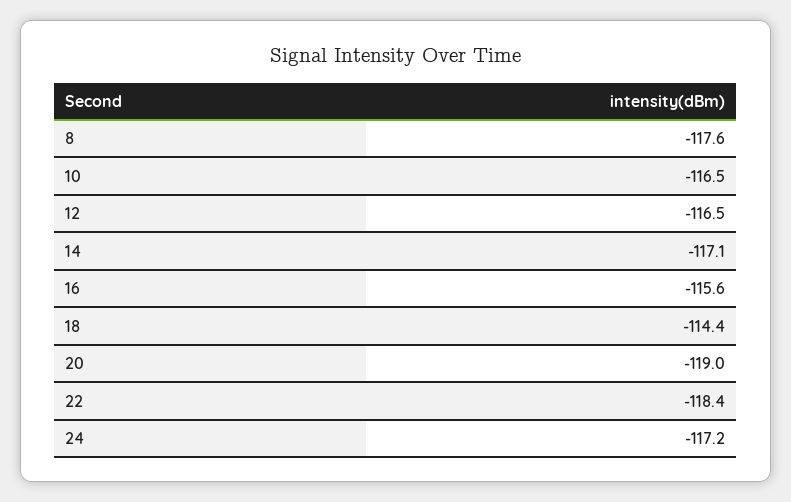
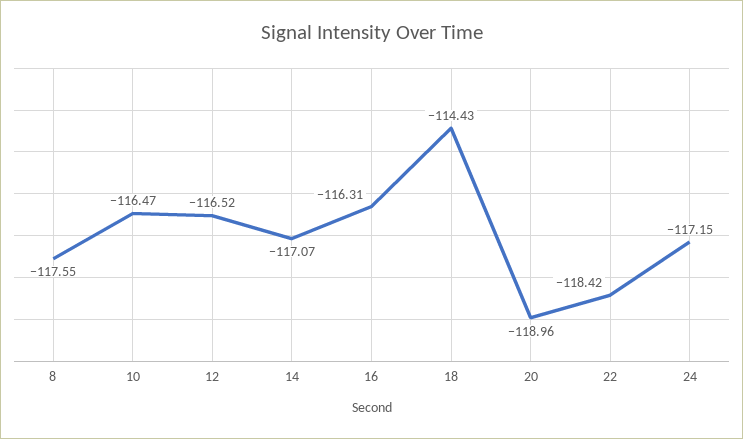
16: -115.6 -> -116.31

